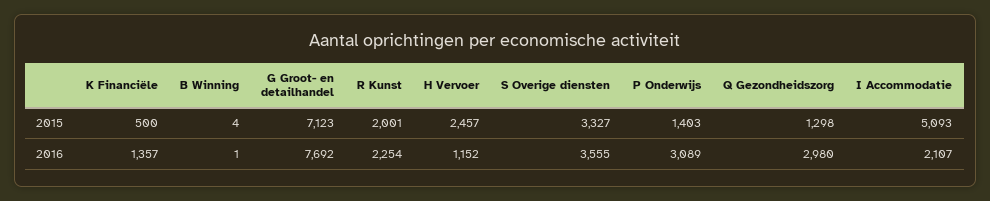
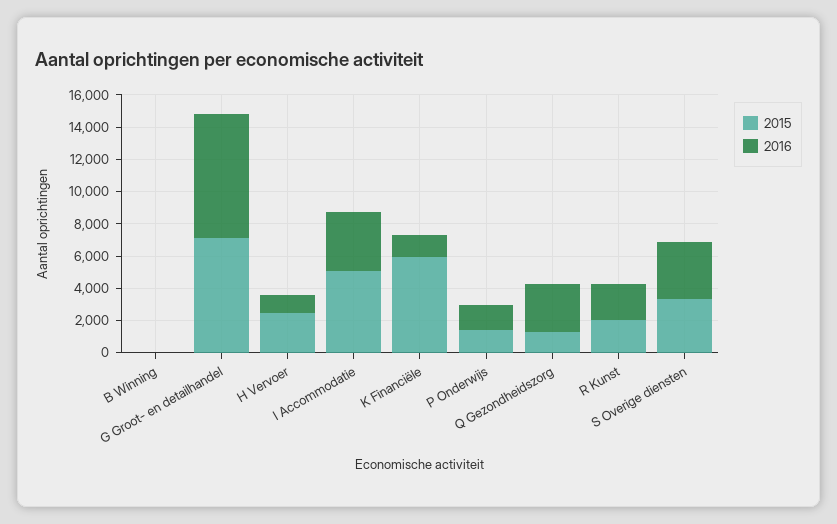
2015, K Financiële: 500 -> 6000
2016, P Onderwijs: 3089 -> 1500
2016, I Accommodatie: 2107 -> 3500

